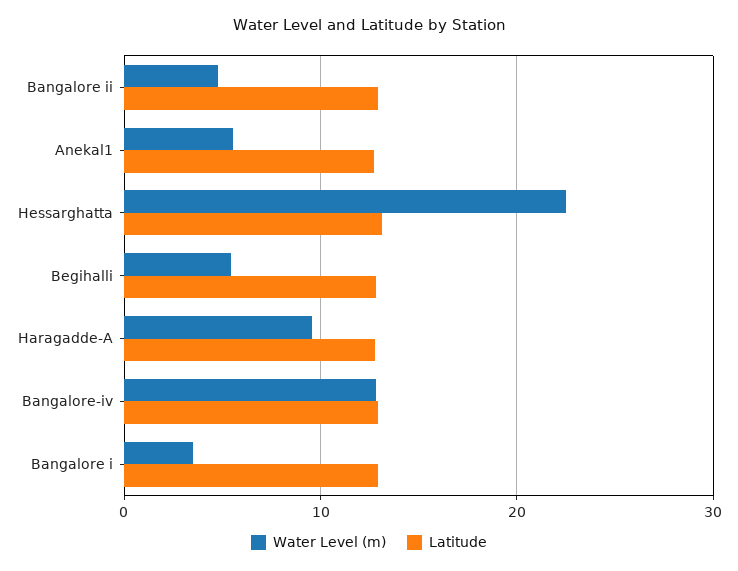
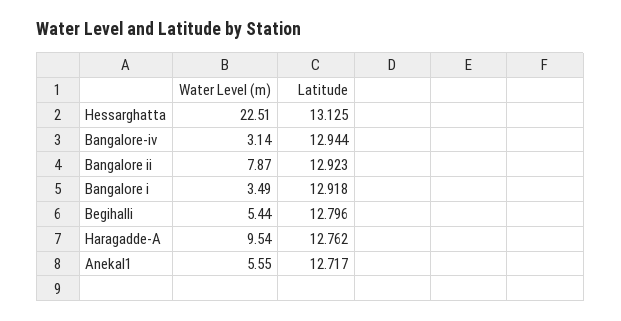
Water Level (m), Bangalore ii: 5 -> 7.87
Water Level (m), Bangalore-iv: 13 -> 3.14

